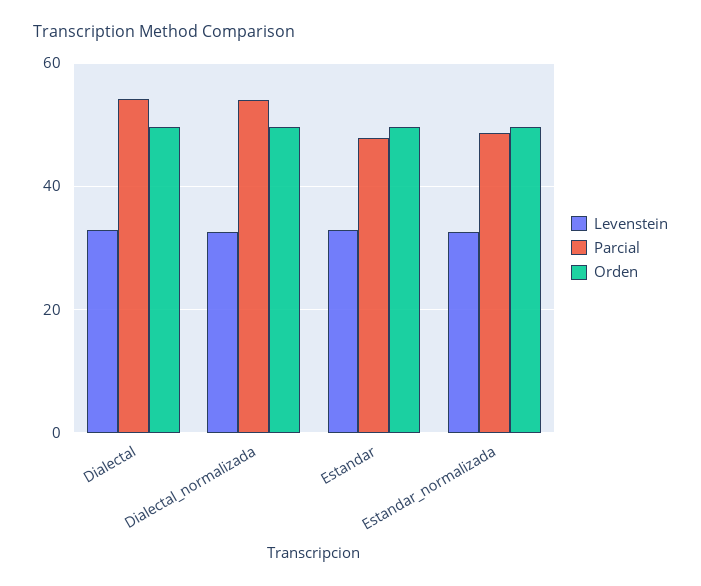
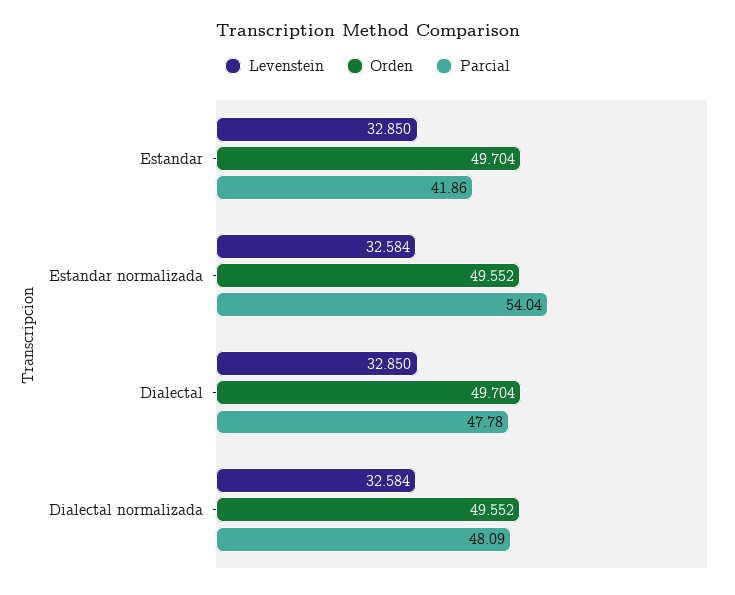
Parcial, Dialectal: 54 -> 47.78
Parcial, Dialectal_normalizada: 54 -> 48.09
Parcial, Estandar: 48 -> 41.86
Parcial, Estandar_normalizada: 48 -> 54.04

